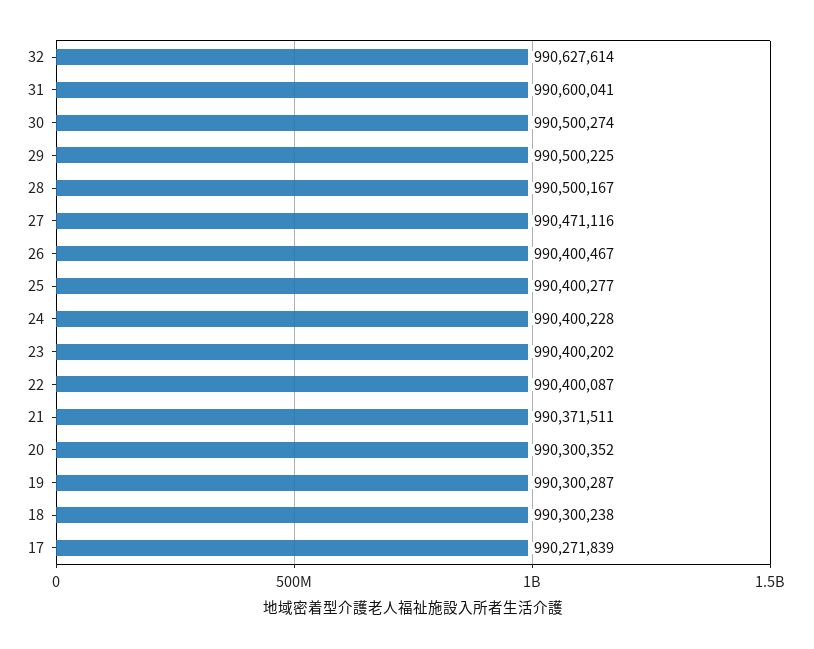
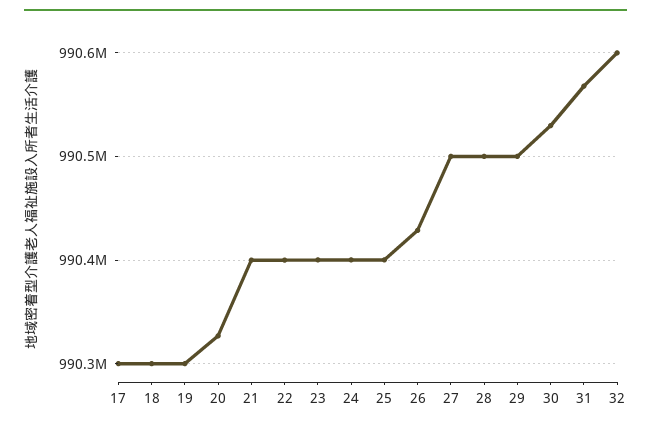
32: 990627614 -> 990600000
31: 990600041 -> 990570000
30: 990500274 -> 990530000
27: 990471116 -> 990500000
26: 990400467 -> 990430000
21: 990371511 -> 990400000
20: 990300352 -> 990330000
17: 990271839 -> 990300000

